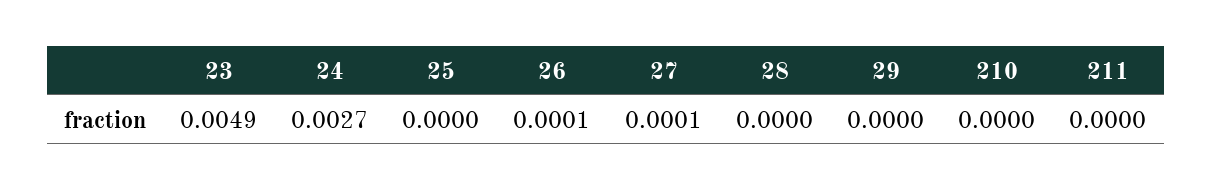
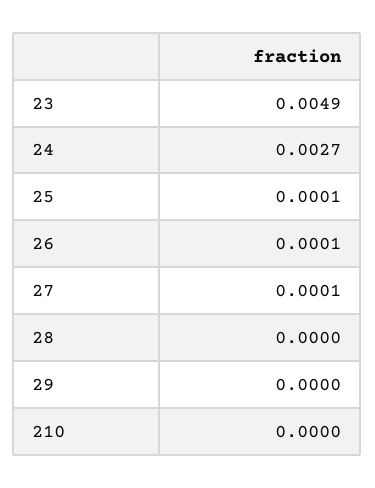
25: 0 -> 0.0001
211: 0 -> none

